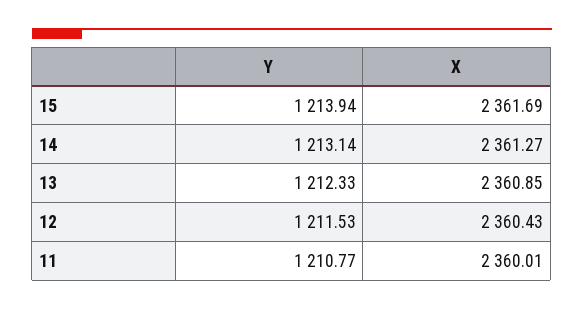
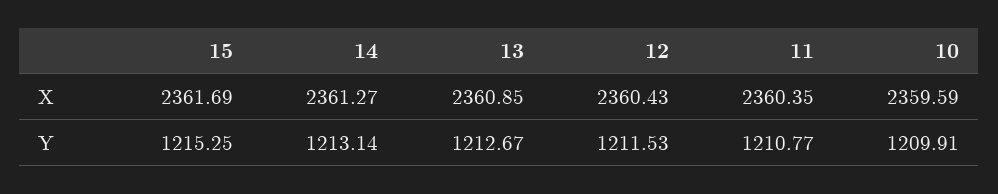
Y, 15: 1213.94 -> 1215.25
Y, 13: 1212.33 -> 1212.67
X, 11: 2360.01 -> 2360.35
X, 10: none -> 2359.59
Y, 10: none -> 1209.91

